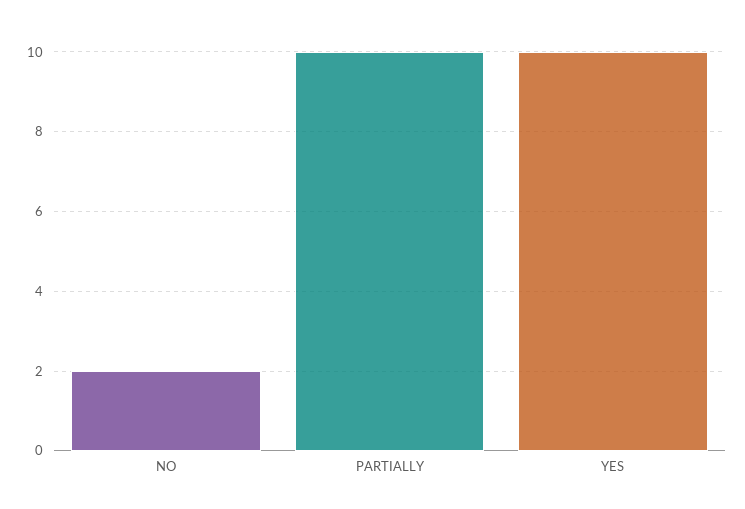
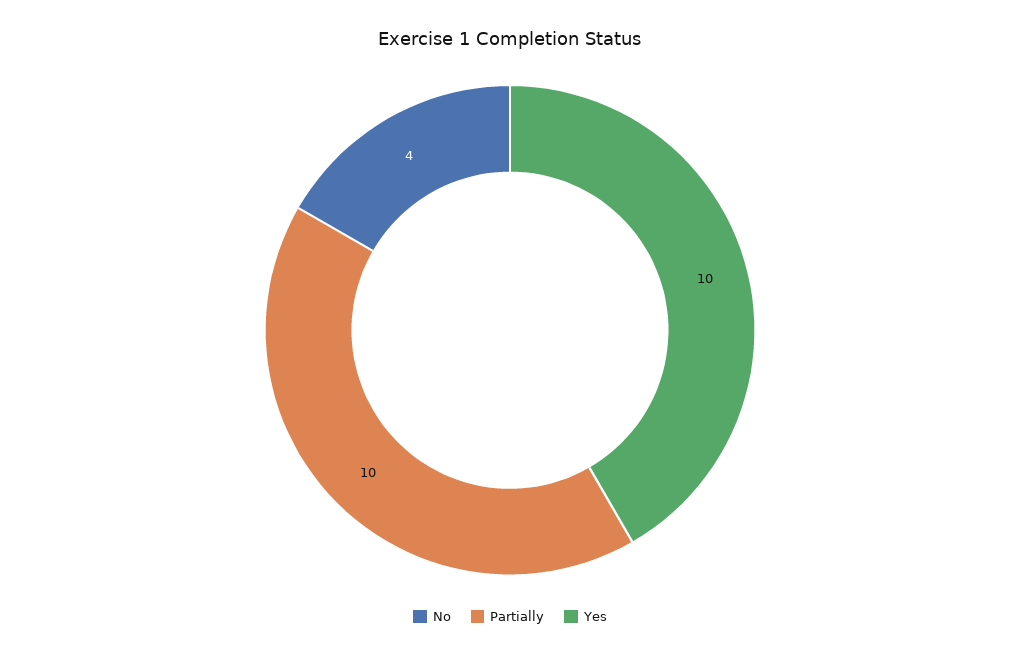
NO: 2 -> 4

